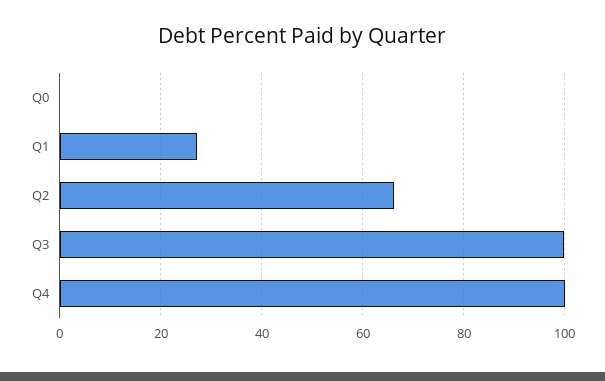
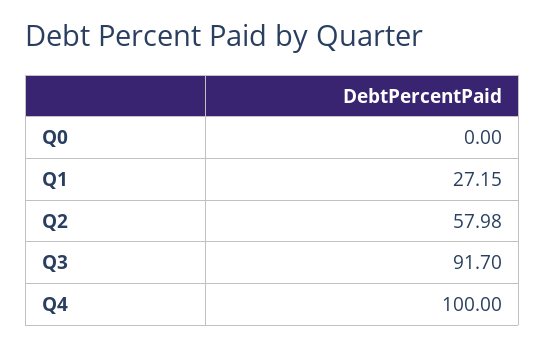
Q2: 66 -> 57.98
Q3: 100 -> 91.7

